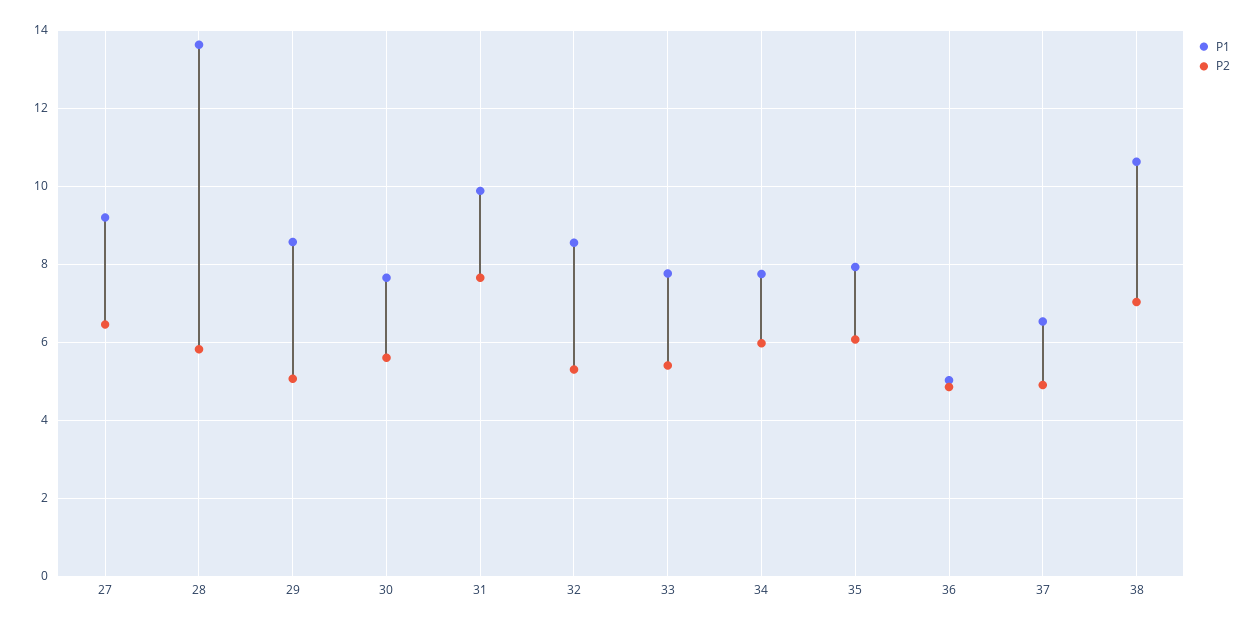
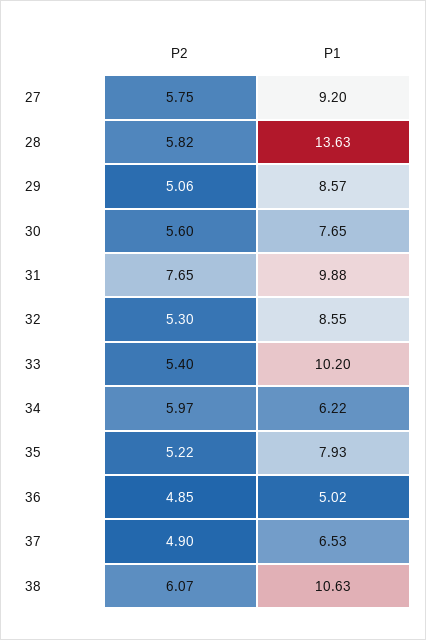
P2, 27: 6.4 -> 5.75
P1, 33: 7.8 -> 10.2
P1, 34: 7.8 -> 6.22
P2, 35: 6 -> 5.22
P2, 38: 7 -> 6.07

